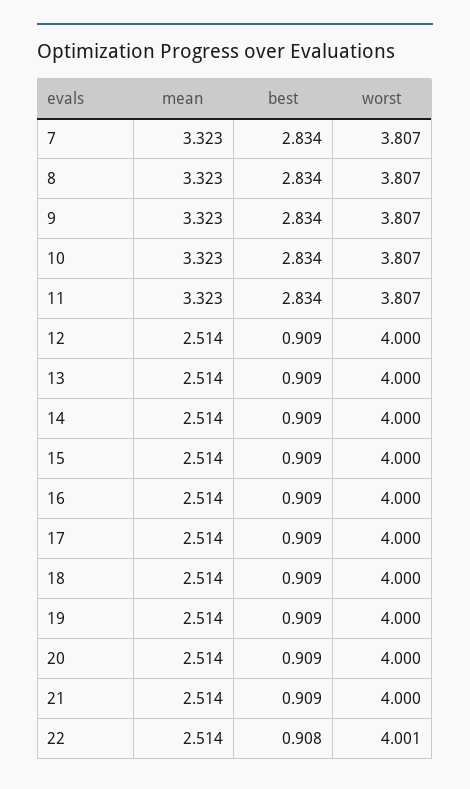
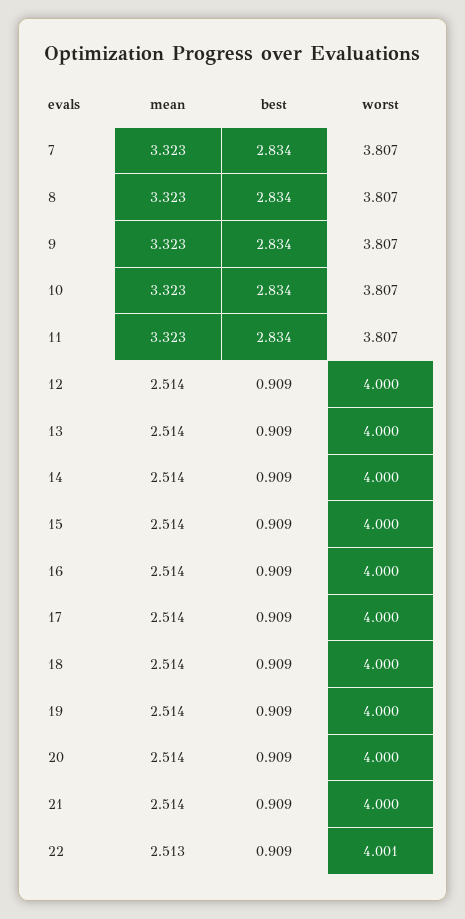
mean, 22: 2.514 -> 2.513
best, 22: 0.908 -> 0.909

